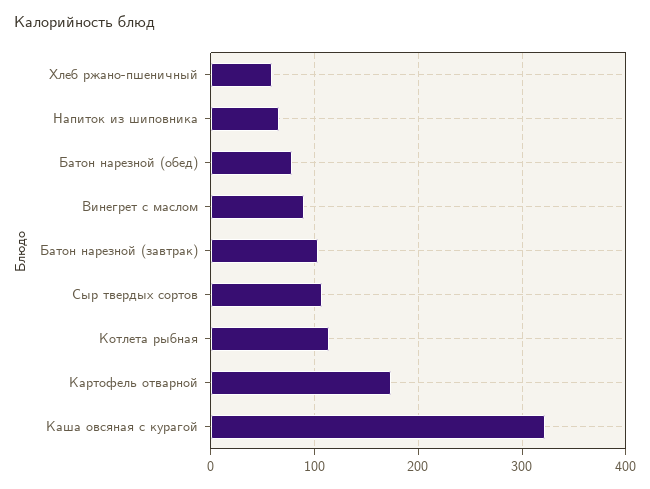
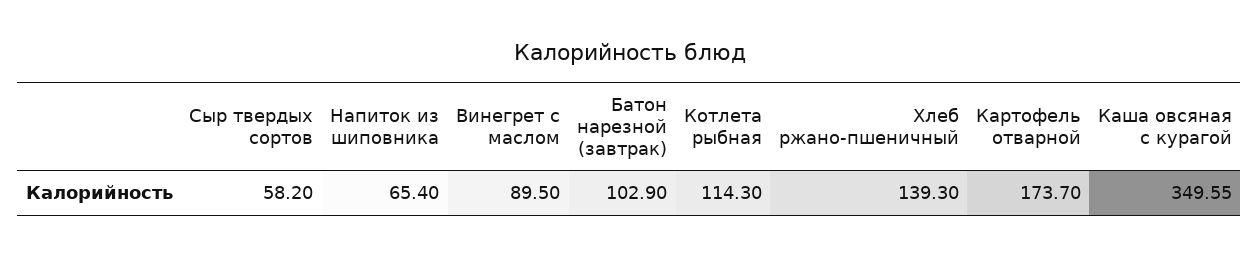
Хлеб ржано-пшеничный: 60 -> 139.3
Батон нарезной (обед): 80 -> none
Сыр твердых сортов: 110 -> 58.2
Каша овсяная с курагой: 320 -> 349.55

